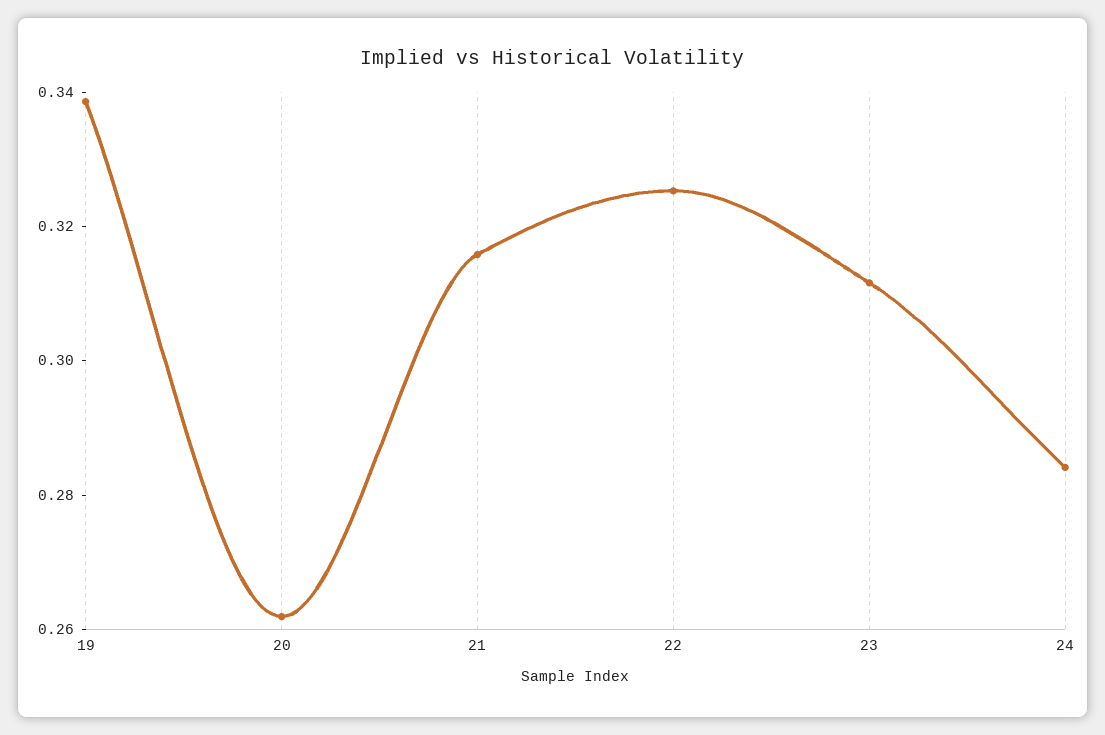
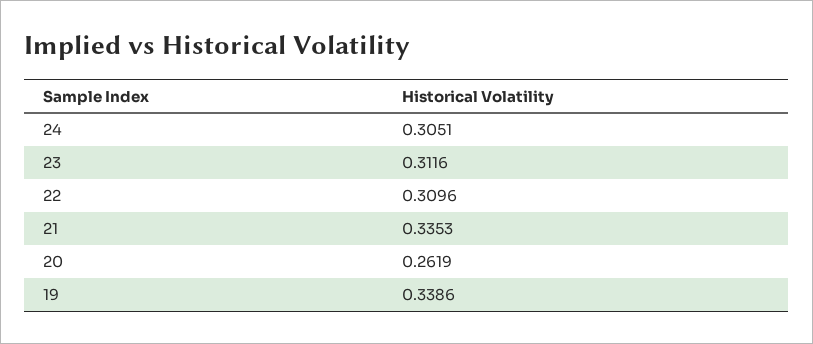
21: 0.315 -> 0.3353
22: 0.325 -> 0.3096
24: 0.285 -> 0.3051

